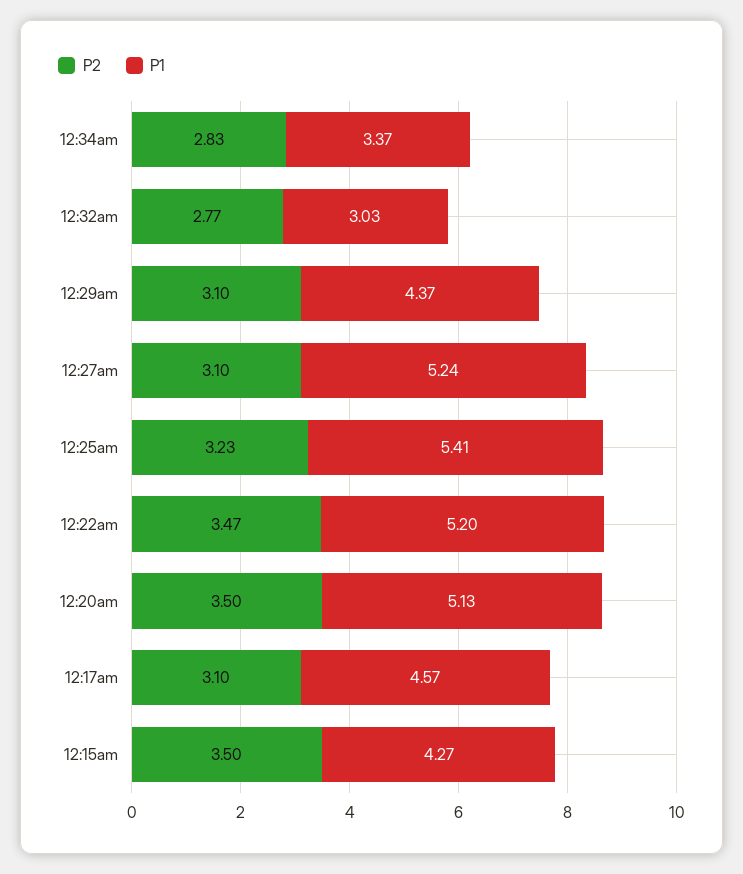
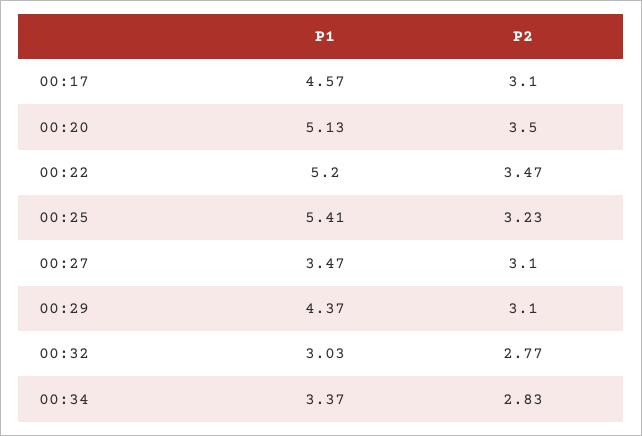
P1, 12:27am: 5.24 -> 3.47
P2, 12:15am: 3.5 -> none
P1, 12:15am: 4.27 -> none

